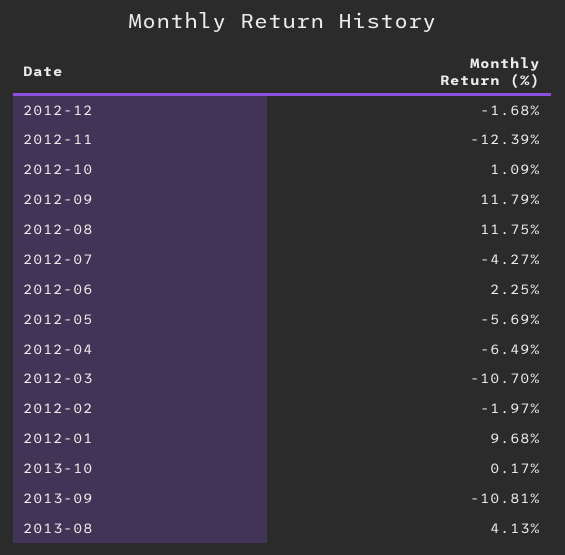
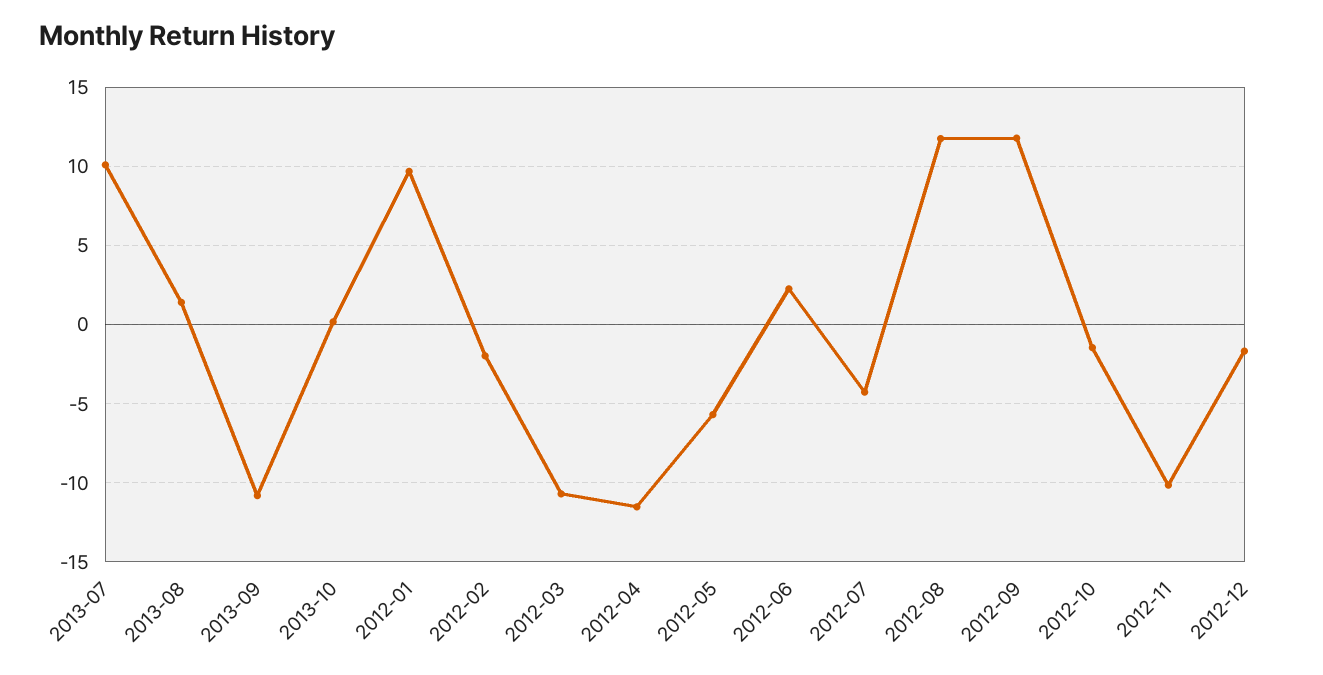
2012-11: -12.39 -> -10
2012-10: 1.09 -> -1.5
2012-04: -6.49 -> -11.5
2013-08: 4.13 -> 1.5
2013-07: none -> 10

